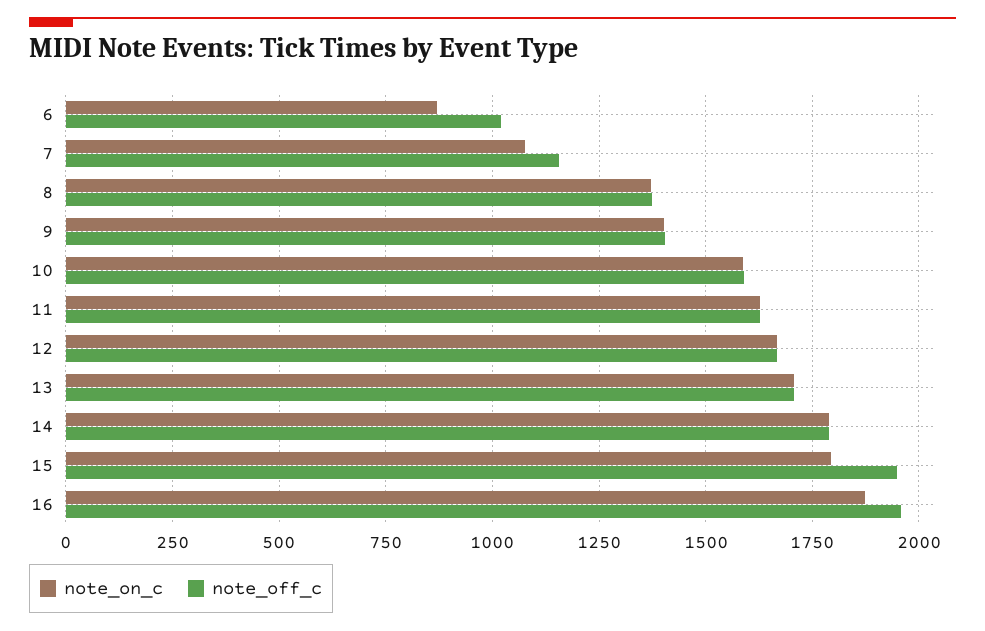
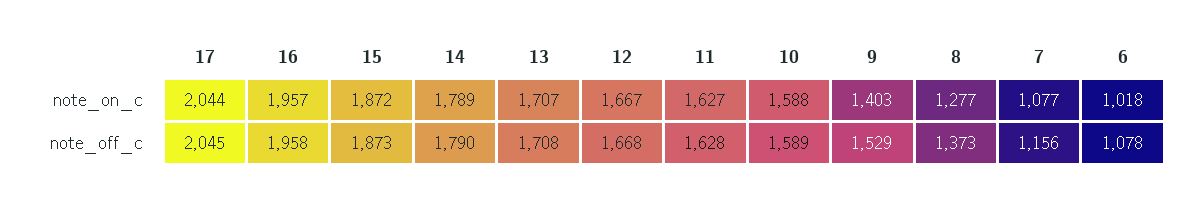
note_on_c, 6: 875 -> 1018
note_off_c, 6: 1025 -> 1078
note_on_c, 8: 1375 -> 1277
note_off_c, 9: 1400 -> 1529
note_on_c, 15: 1800 -> 1872
note_off_c, 15: 1950 -> 1873
note_on_c, 16: 1875 -> 1957
note_on_c, 17: none -> 2044
note_off_c, 17: none -> 2045

